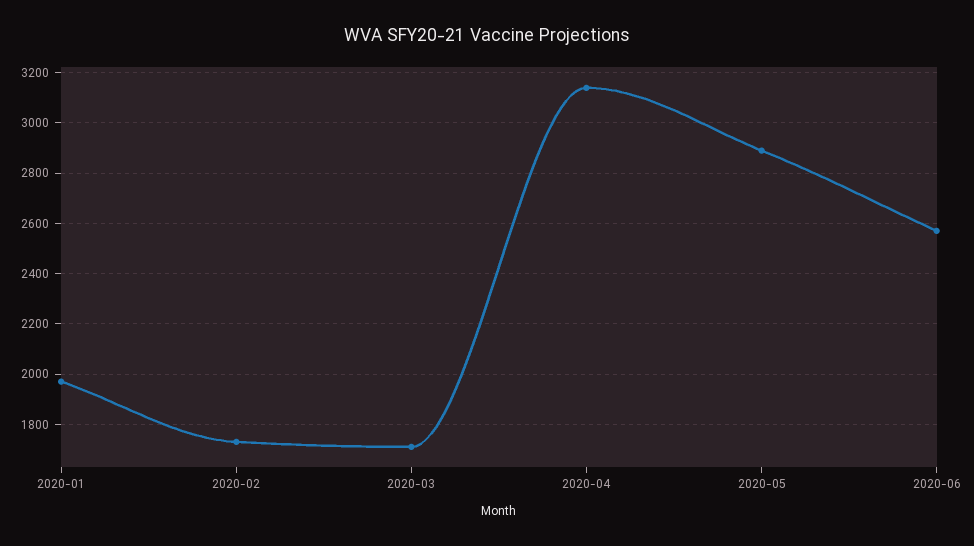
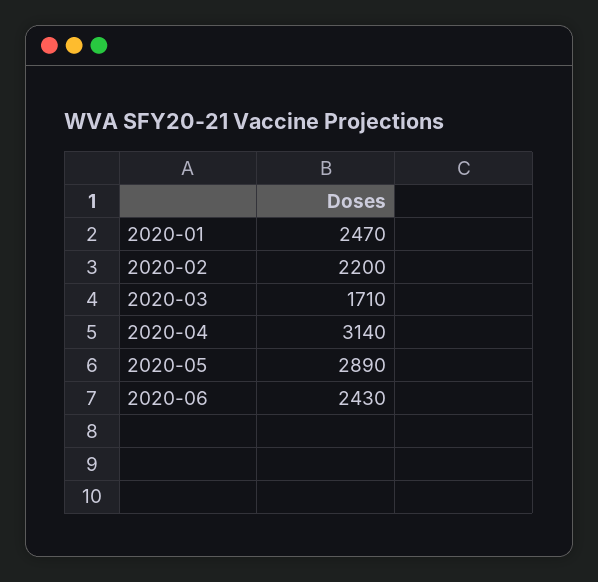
2020-01: 1975 -> 2470
2020-02: 1725 -> 2200
2020-06: 2575 -> 2430

